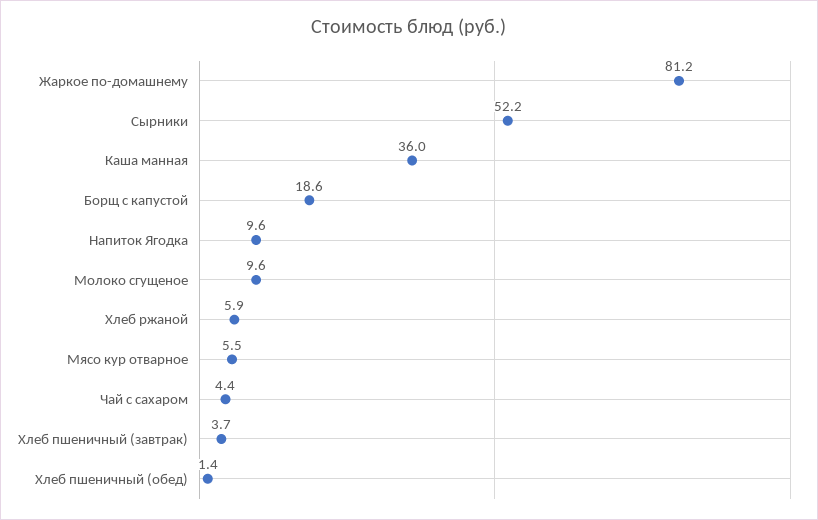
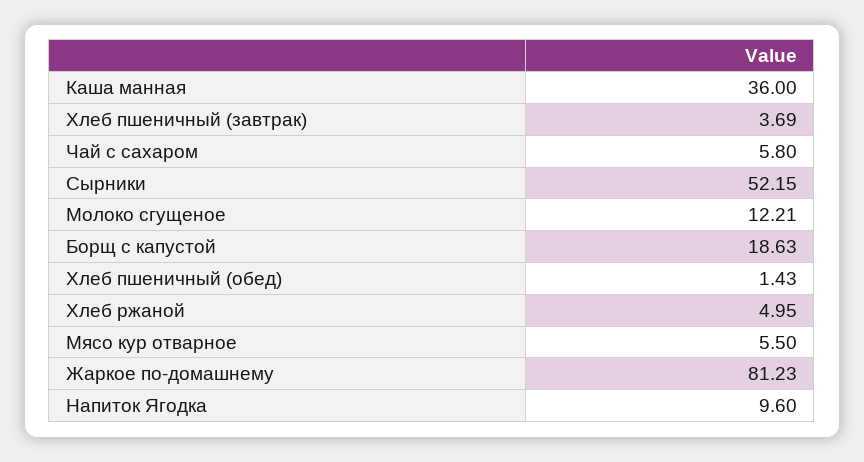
Молоко сгущеное: 9.6 -> 12.21
Хлеб ржаной: 5.9 -> 4.95
Чай с сахаром: 4.4 -> 5.8

